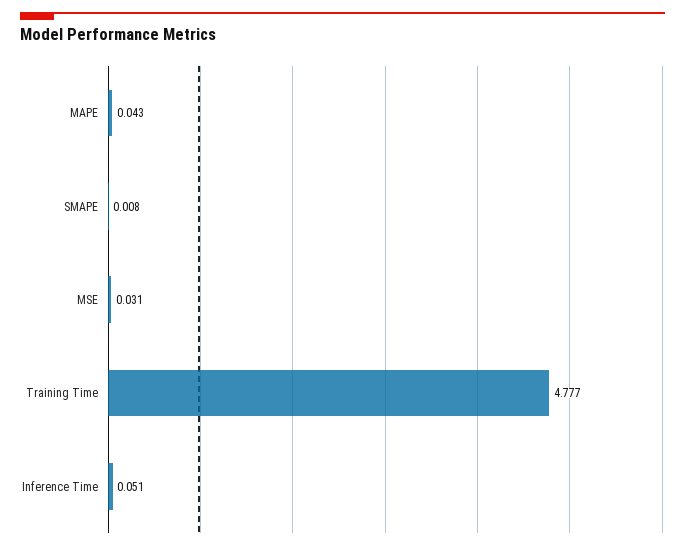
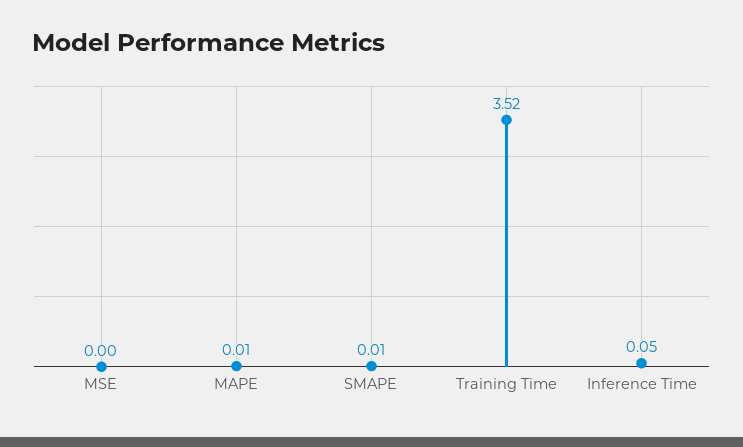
MAPE: 0.043 -> 0.01
MSE: 0.031 -> 0
Training Time: 4.777 -> 3.52

